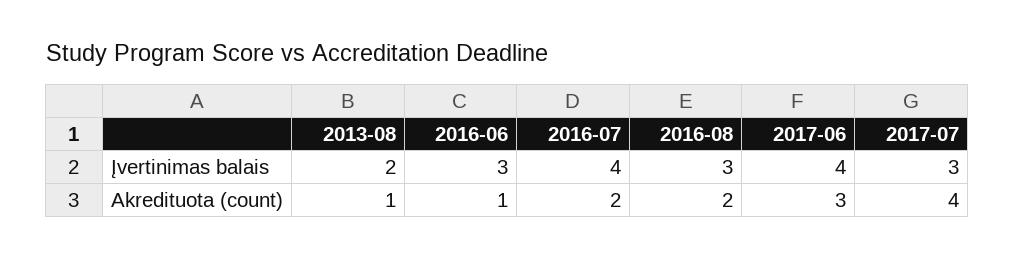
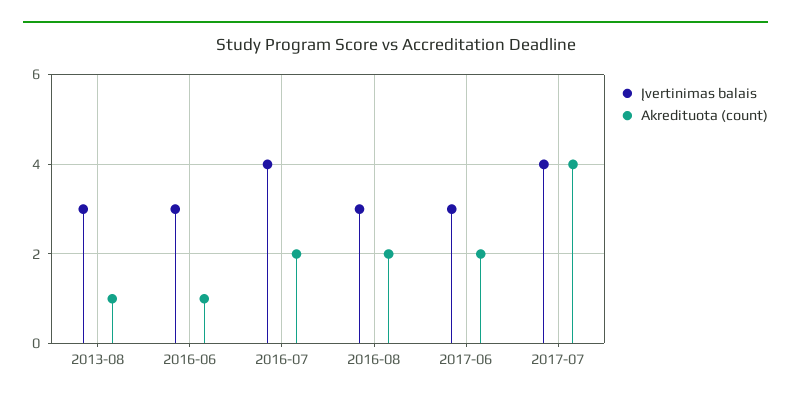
Įvertinimas balais, 2013-08: 2 -> 3
Įvertinimas balais, 2017-06: 4 -> 3
Įvertinimas balais, 2017-07: 3 -> 4
Akredituota (count), 2017-06: 3 -> 2

